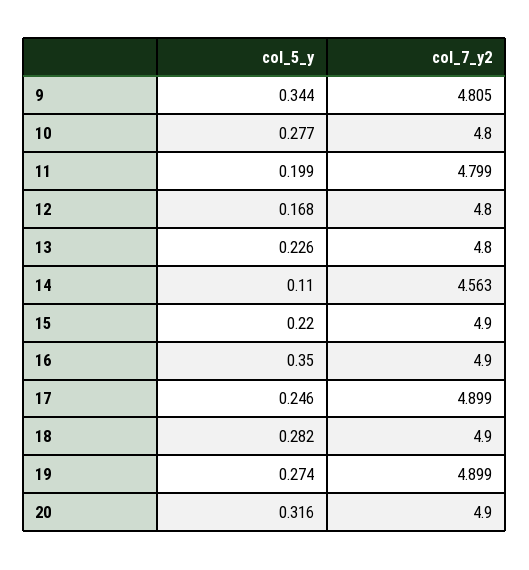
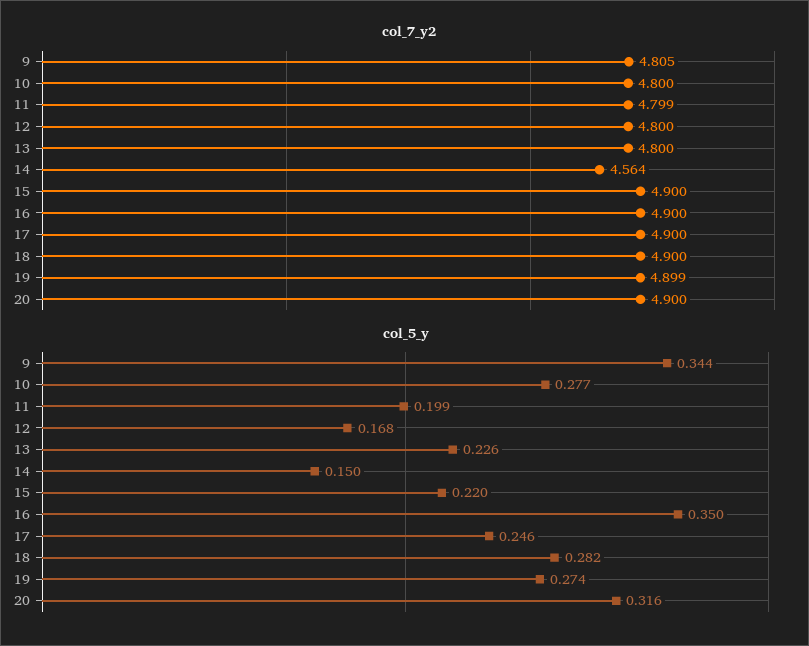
col_5_y, 14: 0.11 -> 0.15
col_7_y2, 14: 4.563 -> 4.564
col_7_y2, 17: 4.899 -> 4.9

